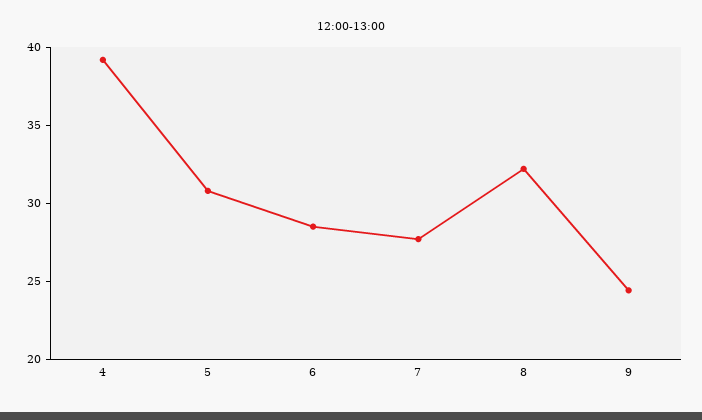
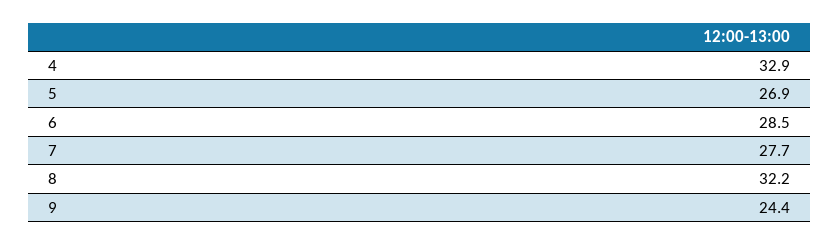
4: 39 -> 32.9
5: 31 -> 26.9

